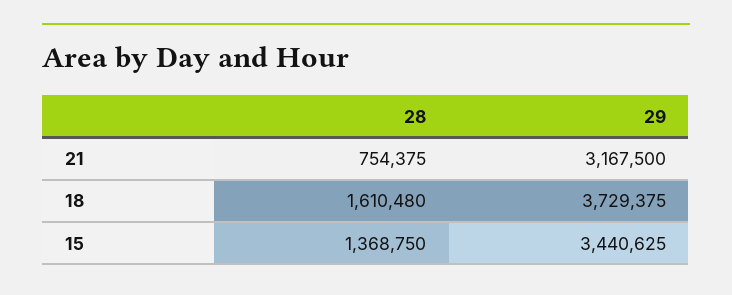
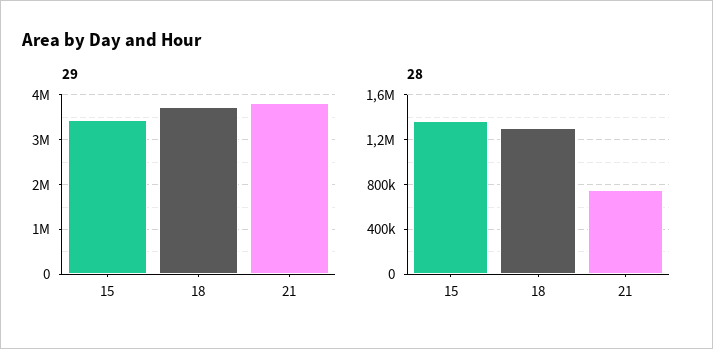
29, 21: 3167500 -> 3800000
28, 18: 1610480 -> 1300000

